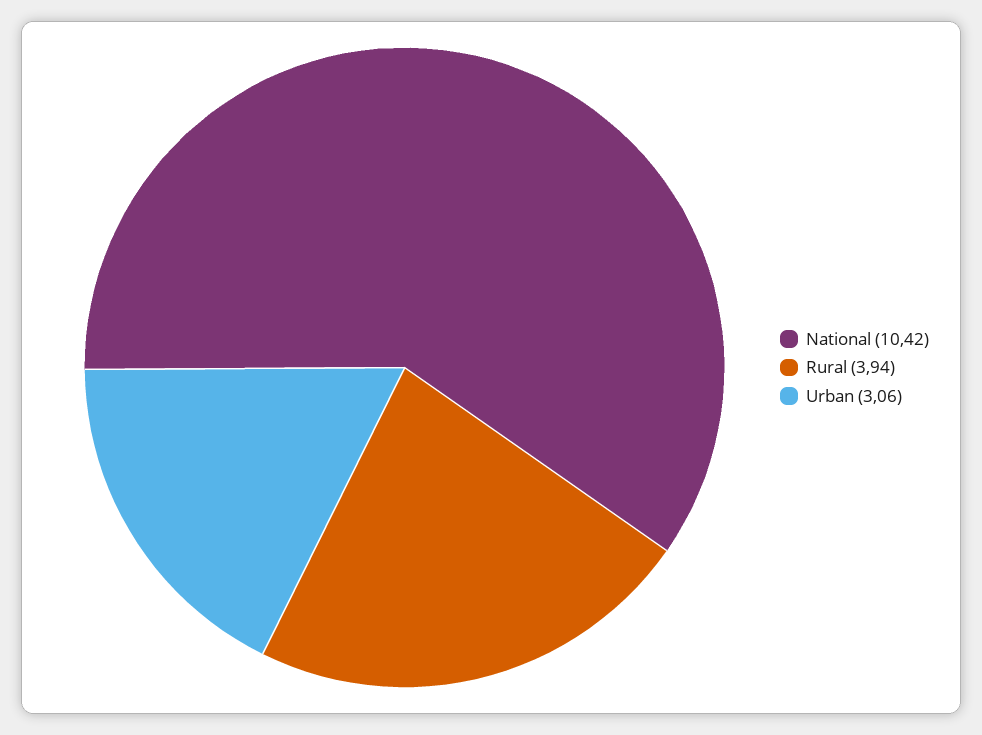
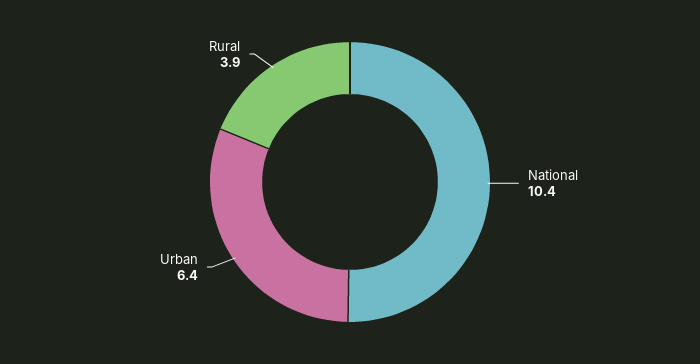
Urban: 3.06 -> 6.4

